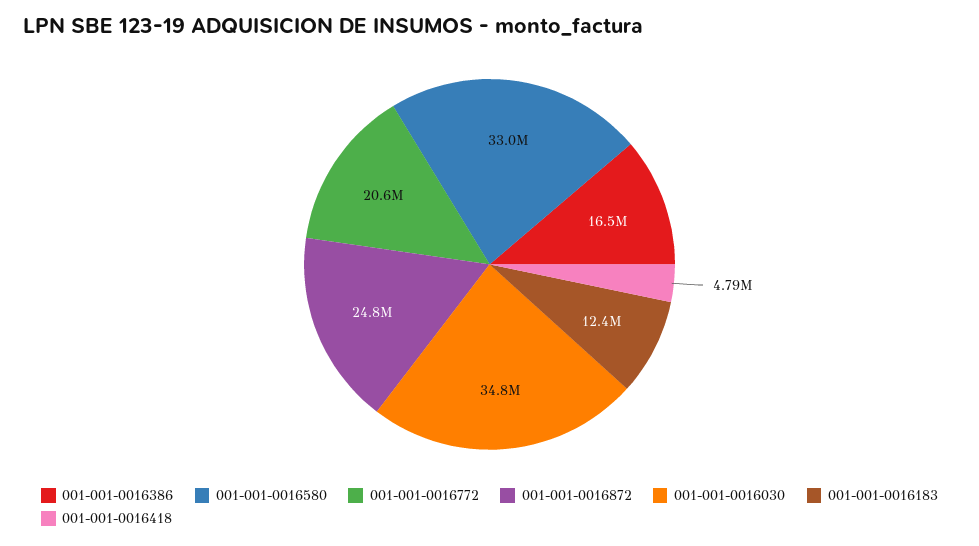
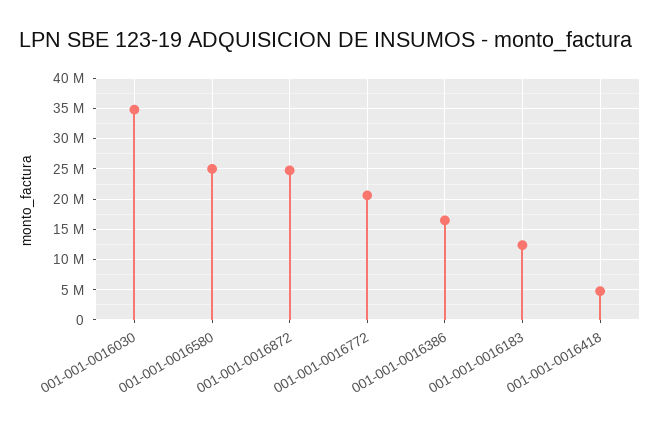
001-001-0016580: 33000000 -> 25000000

